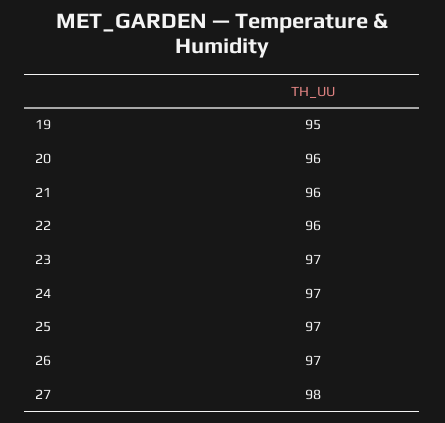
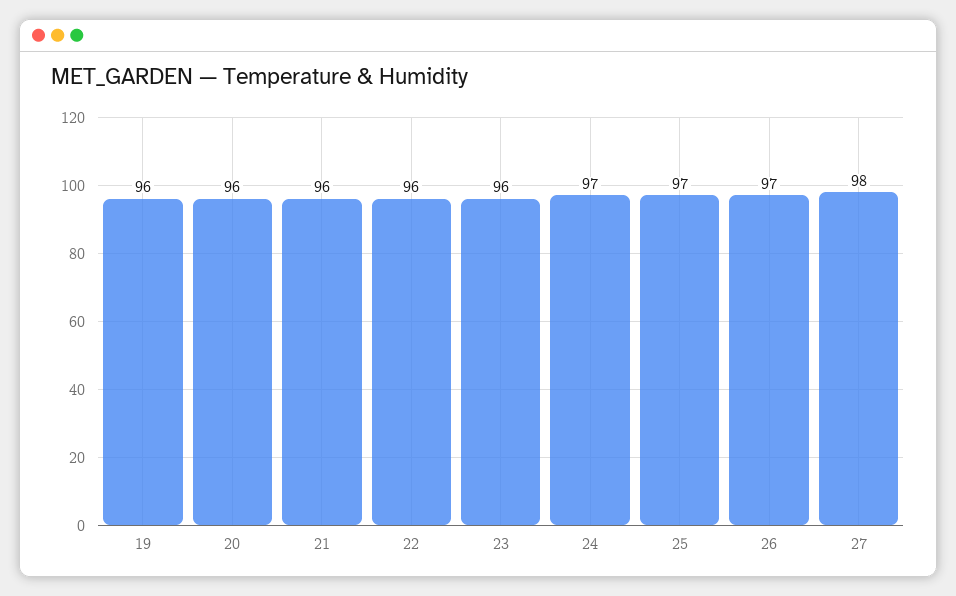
19: 95 -> 96
23: 97 -> 96

